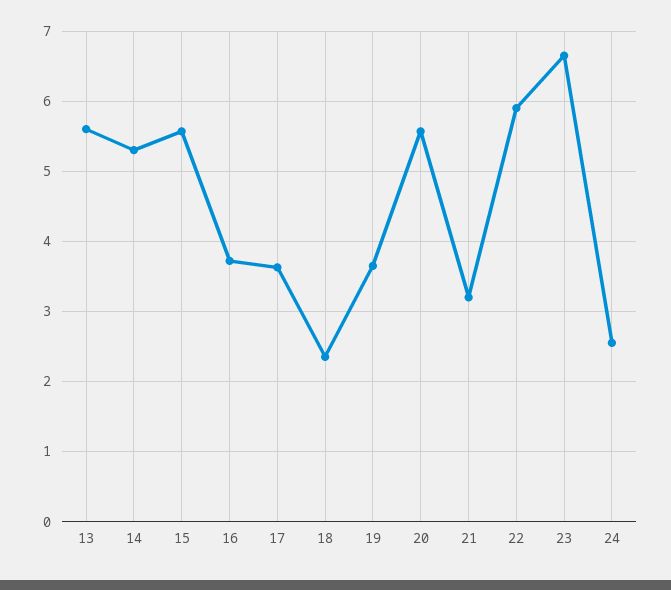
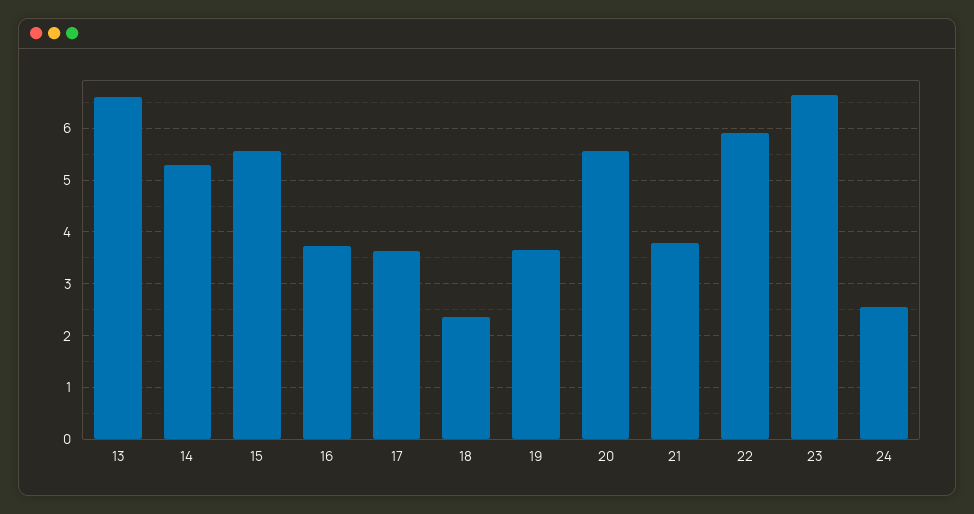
13: 5.6 -> 6.6
21: 3.2 -> 3.8

